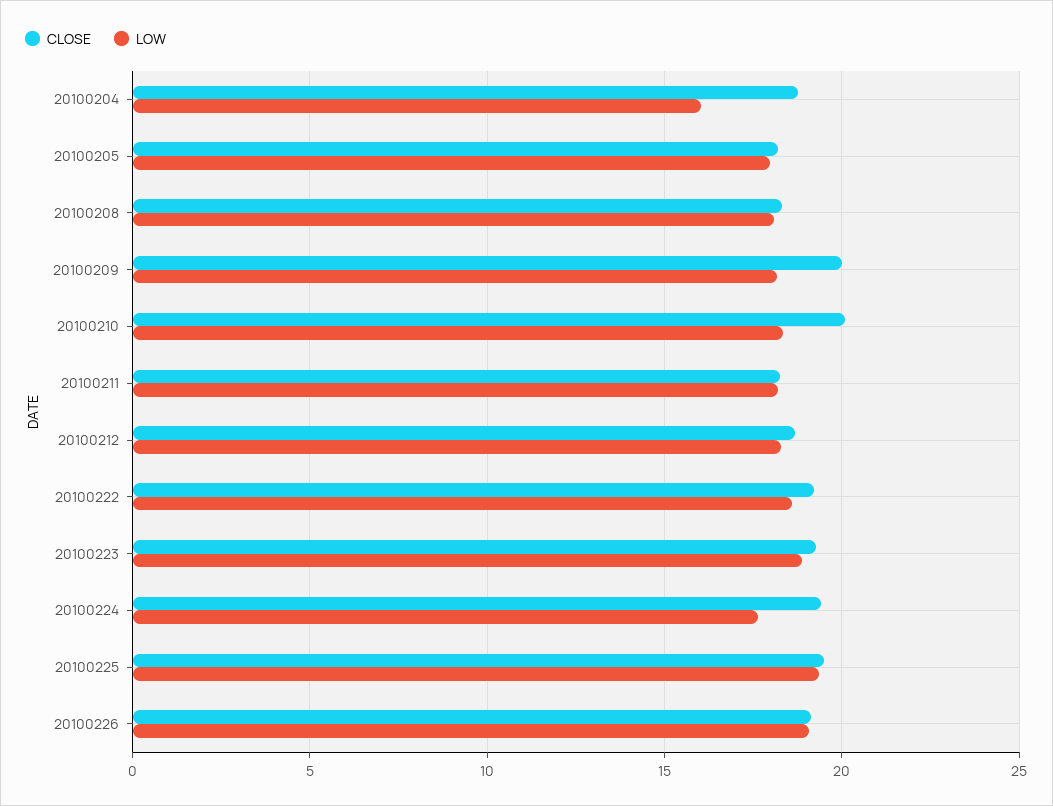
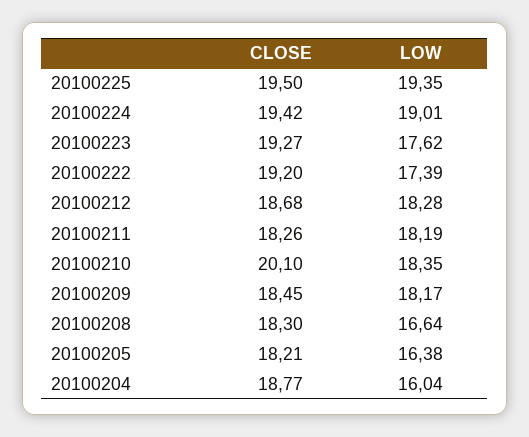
LOW, 20100205: 18 -> 16.38
LOW, 20100208: 18 -> 16.64
CLOSE, 20100209: 20 -> 18.45
LOW, 20100222: 18.5 -> 17.39
LOW, 20100223: 19 -> 17.62
LOW, 20100224: 17.5 -> 19.01
CLOSE, 20100226: 19 -> none
LOW, 20100226: 19 -> none

